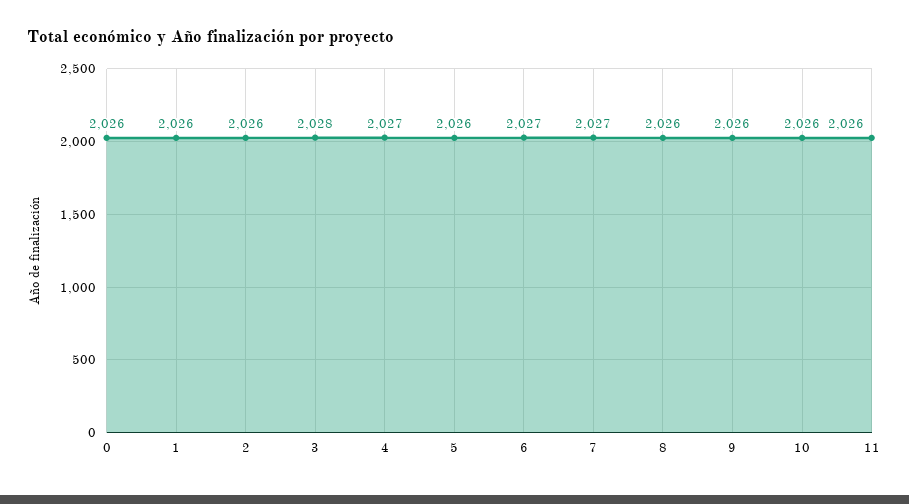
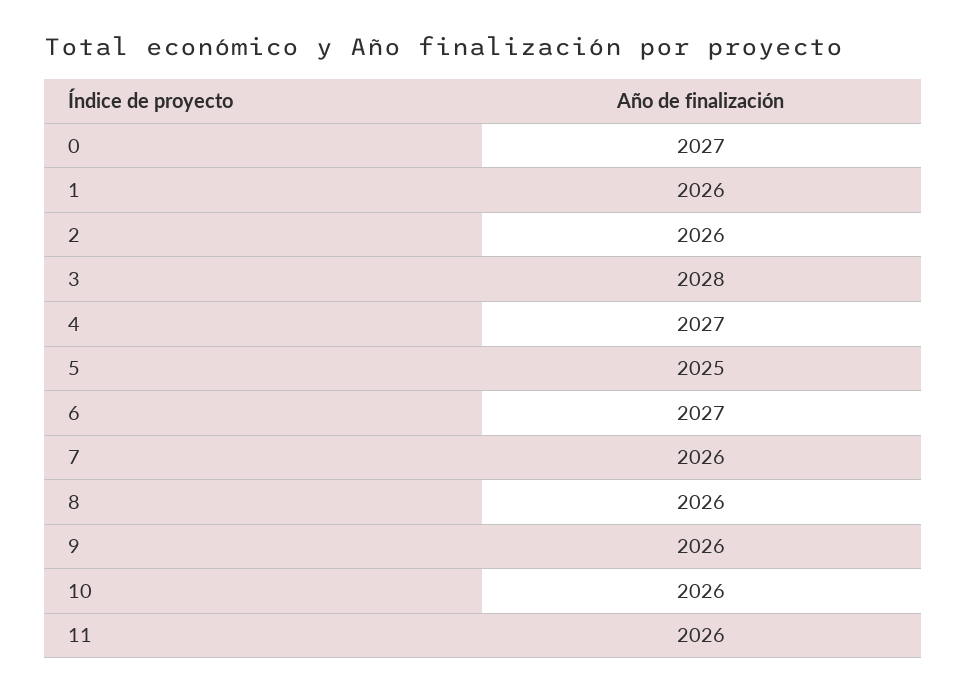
0: 2026 -> 2027
5: 2026 -> 2025
7: 2027 -> 2026

